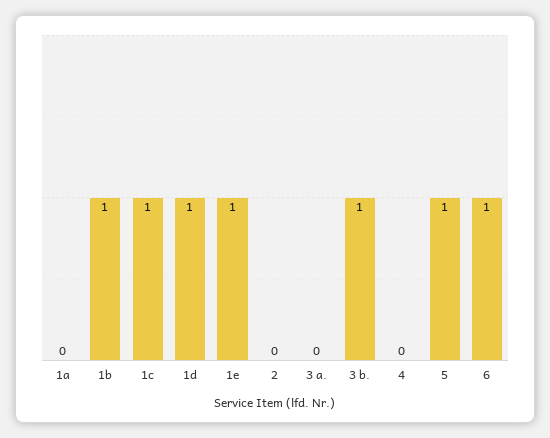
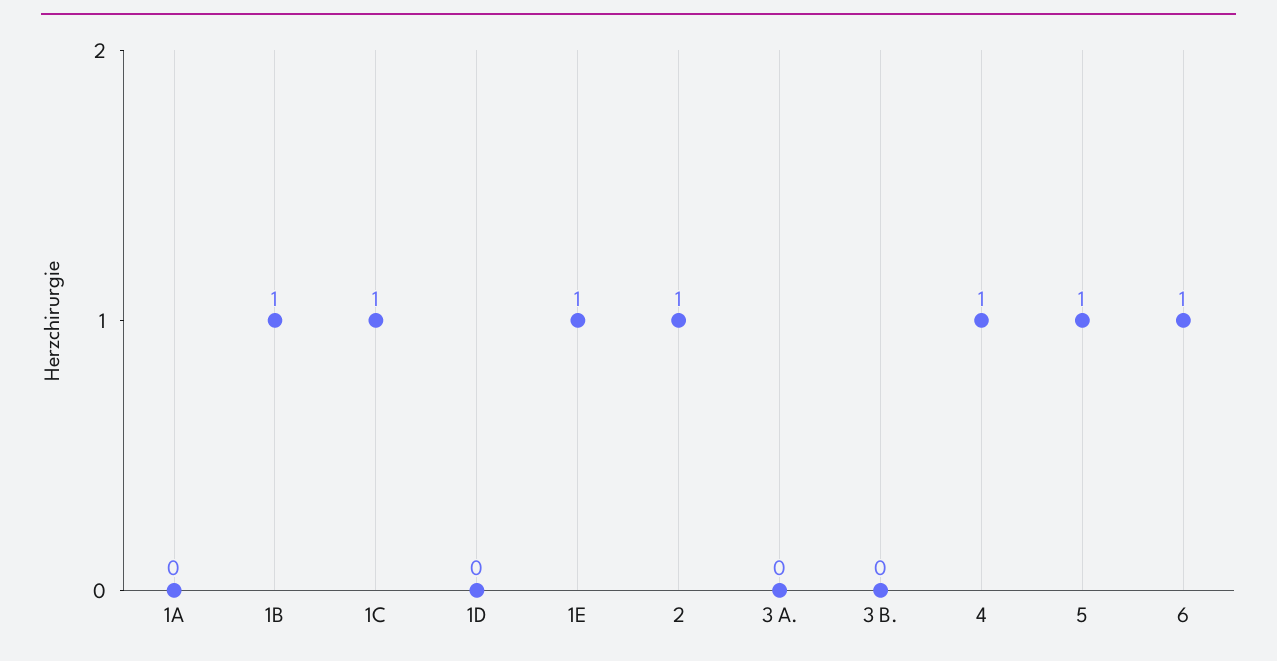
1d: 1 -> 0
2: 0 -> 1
3 b.: 1 -> 0
4: 0 -> 1

